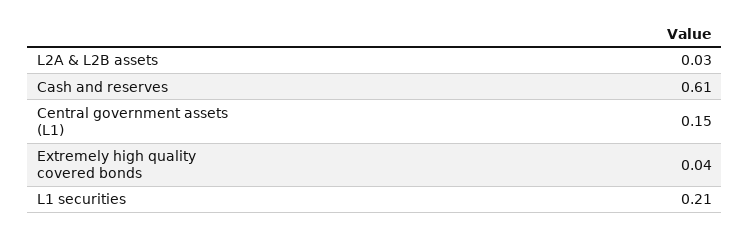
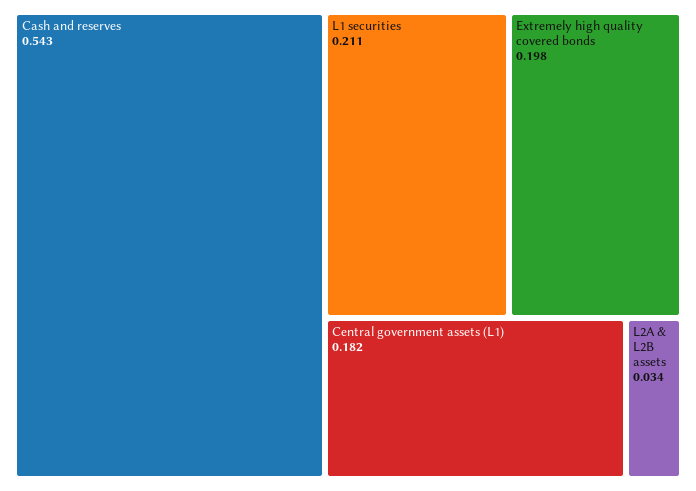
Cash and reserves: 0.61 -> 0.543
Central government assets (L1): 0.15 -> 0.182
Extremely high quality covered bonds: 0.04 -> 0.198

